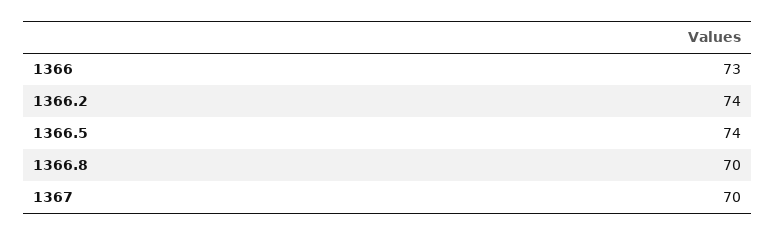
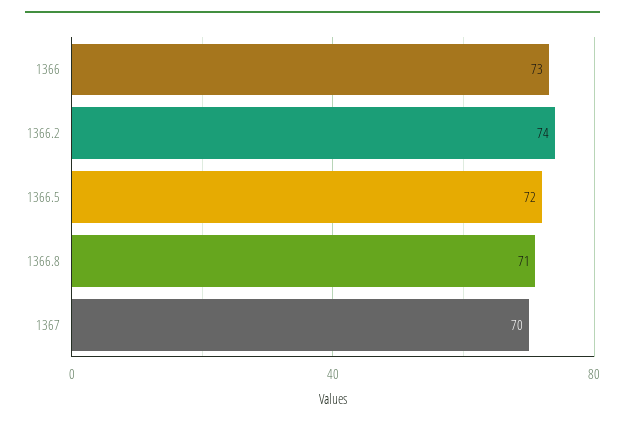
1366.5: 74 -> 72
1366.8: 70 -> 71

